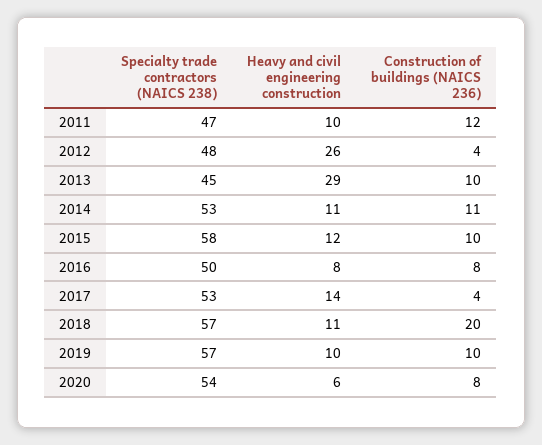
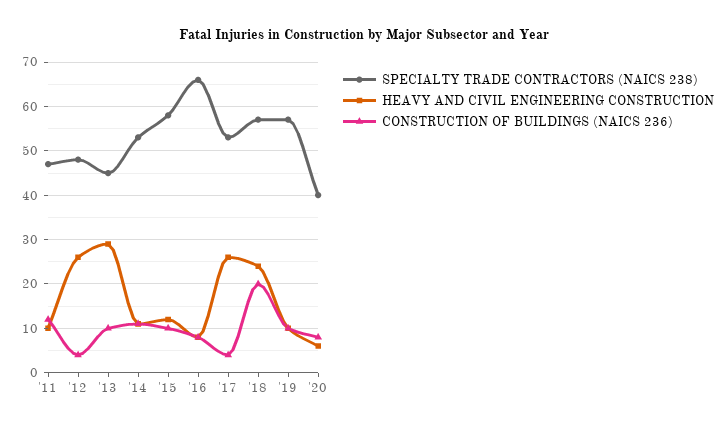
Specialty trade contractors (NAICS 238), 2016: 50 -> 65
Heavy and civil engineering construction, 2017: 14 -> 25
Heavy and civil engineering construction, 2018: 11 -> 25
Specialty trade contractors (NAICS 238), 2020: 54 -> 40

